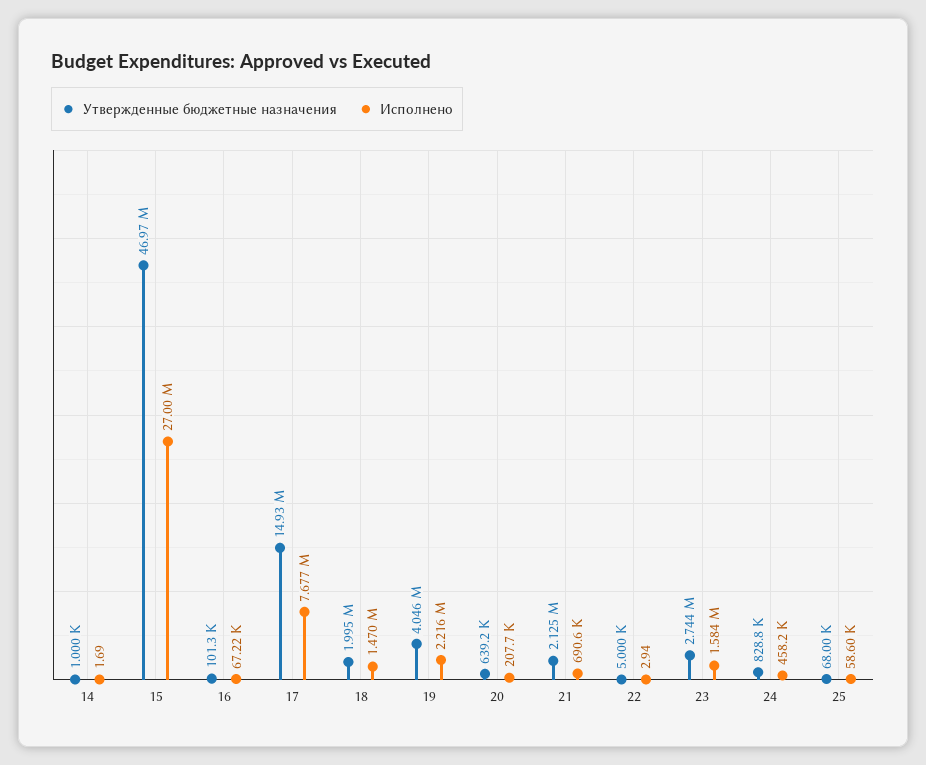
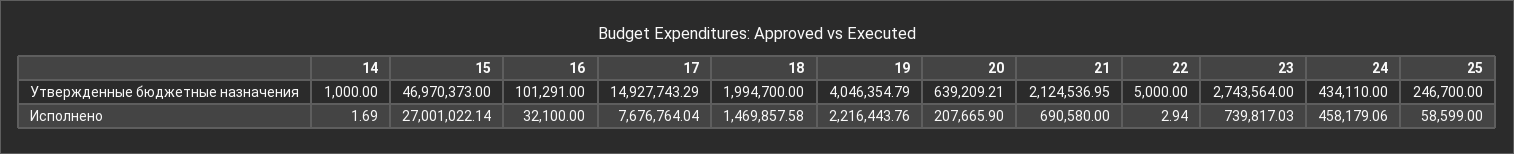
Исполнено, 16: 67220 -> 32100
Исполнено, 23: 1584000 -> 739817.03
Утвержденные бюджетные назначения, 24: 828800 -> 434110
Утвержденные бюджетные назначения, 25: 68000 -> 246700

